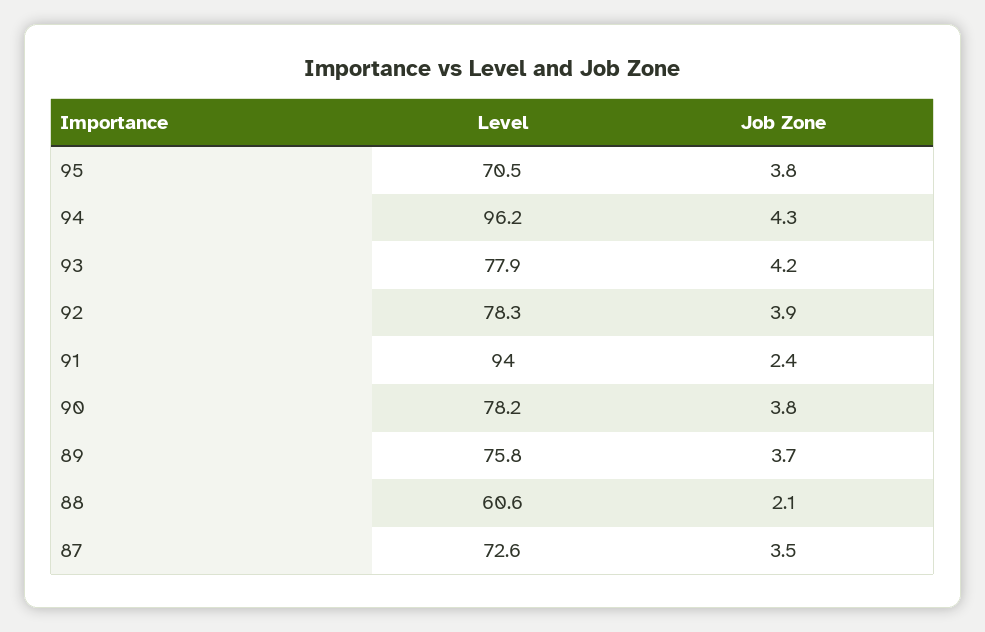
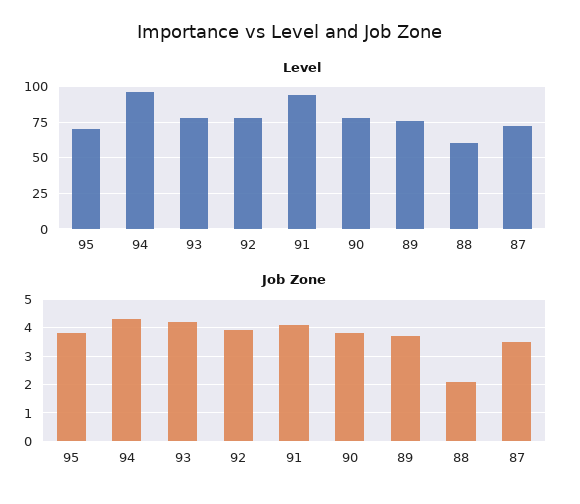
Job Zone, 91: 2.4 -> 4

